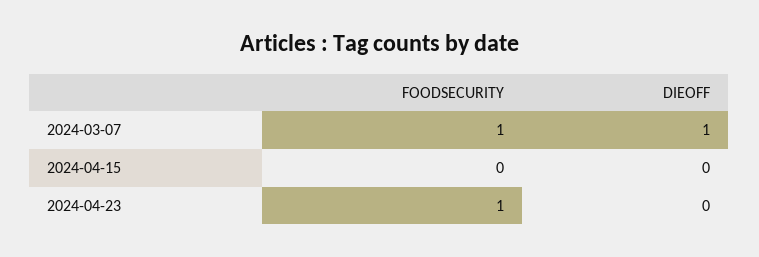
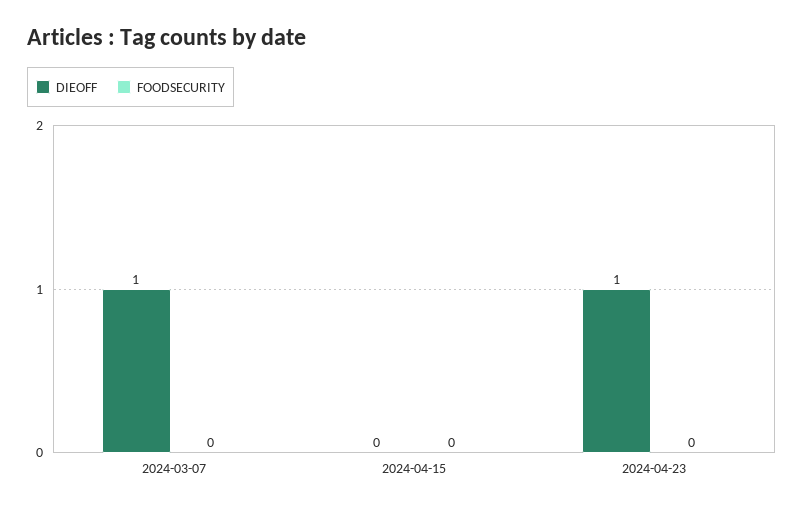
FOODSECURITY, 2024-03-07: 1 -> 0
FOODSECURITY, 2024-04-23: 1 -> 0
DIEOFF, 2024-04-23: 0 -> 1

